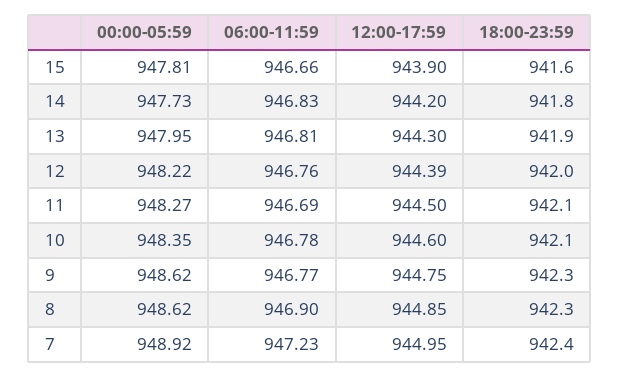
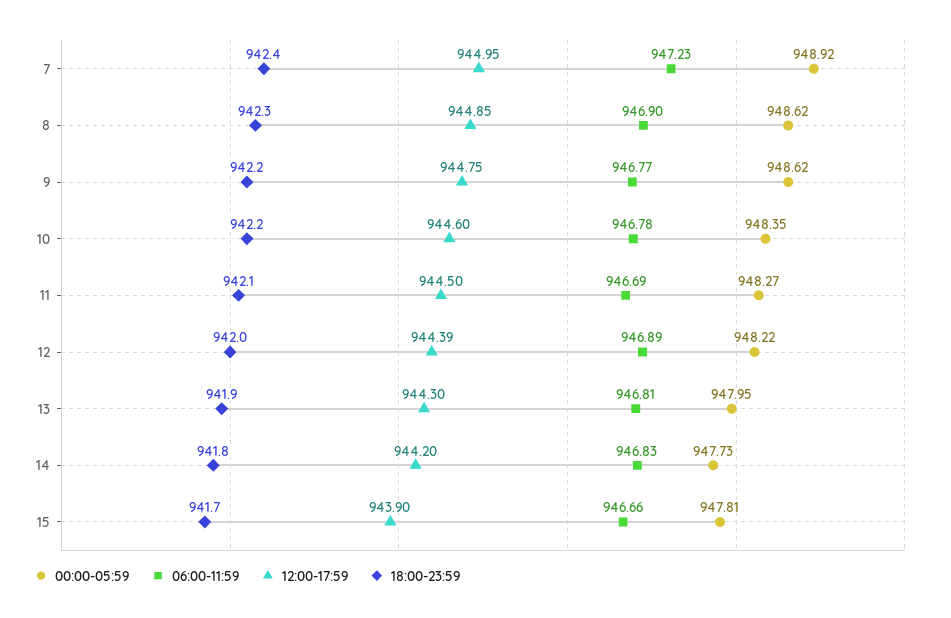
18:00-23:59, 15: 941.6 -> 941.7
06:00-11:59, 12: 946.76 -> 946.89
18:00-23:59, 10: 942.1 -> 942.2
18:00-23:59, 9: 942.3 -> 942.2

